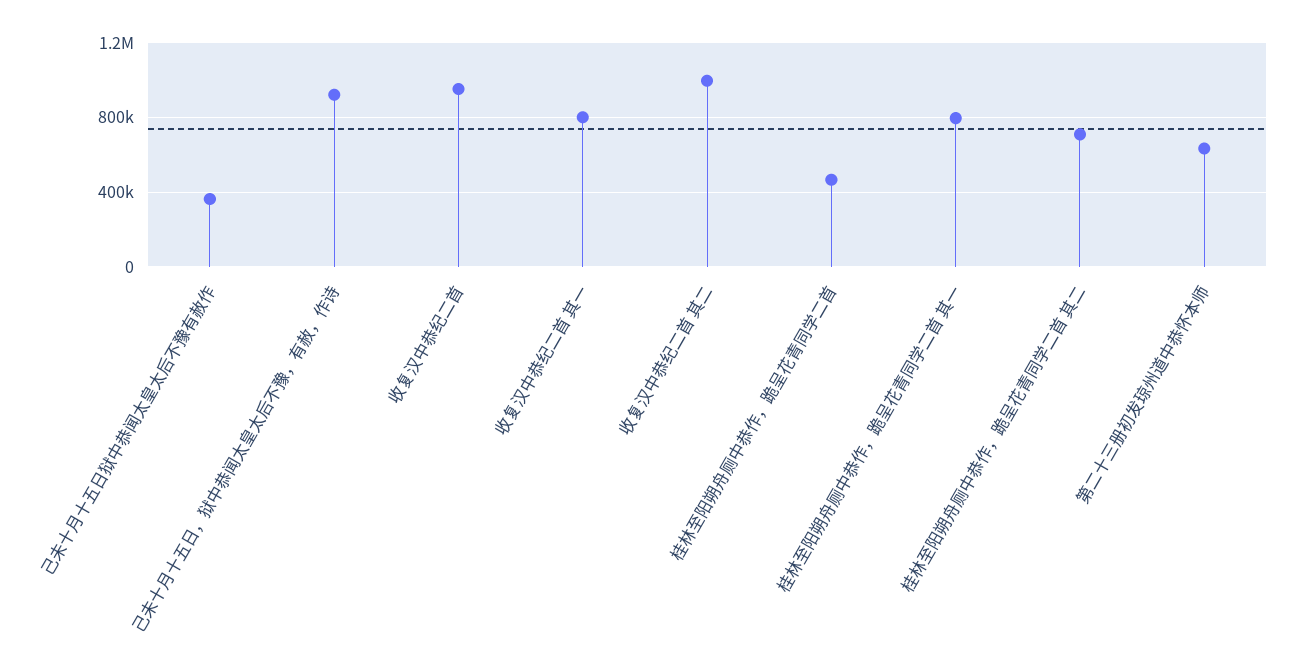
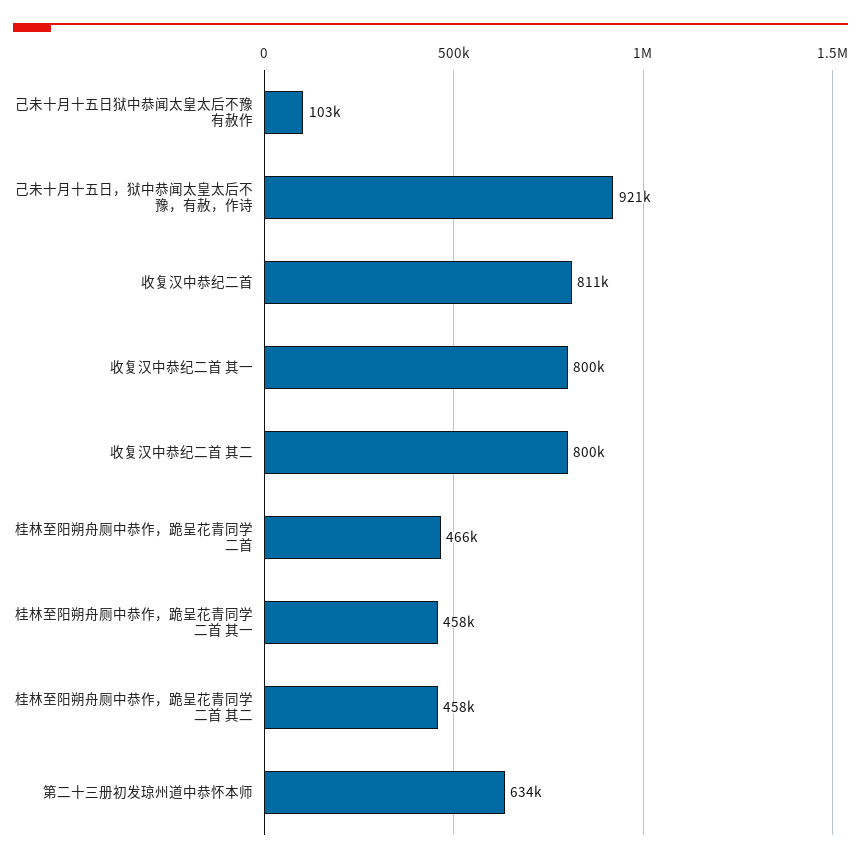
己未十月十五日狱中恭闻太皇太后不豫有赦作: 350000 -> 103000
收复汉中恭纪二首: 950000 -> 811000
收复汉中恭纪二首 其二: 1000000 -> 800000
桂林至阳朔舟厕中恭作，跪呈花青同学二首 其一: 800000 -> 458000
桂林至阳朔舟厕中恭作，跪呈花青同学二首 其二: 700000 -> 458000

